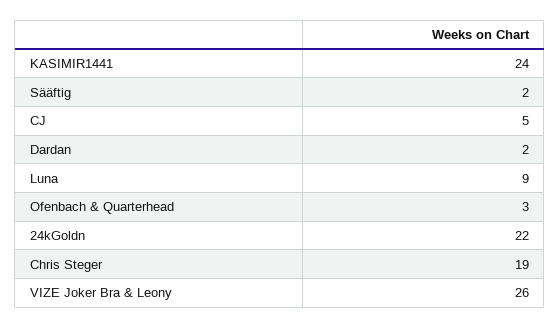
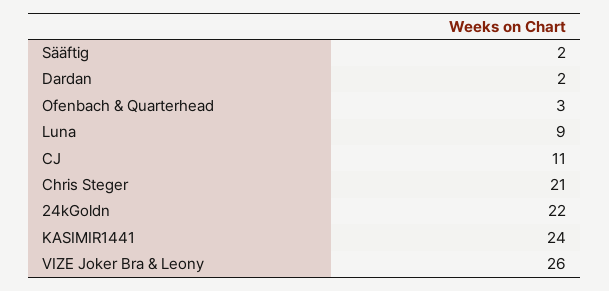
CJ: 5 -> 11
Chris Steger: 19 -> 21

